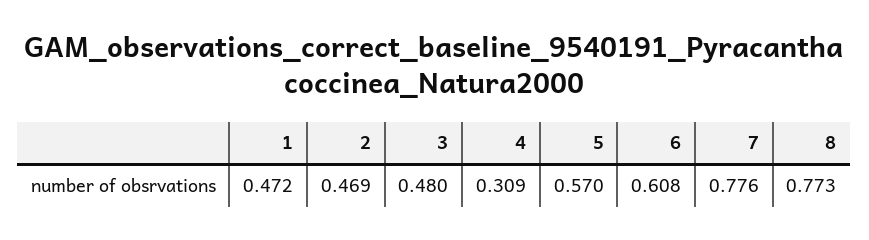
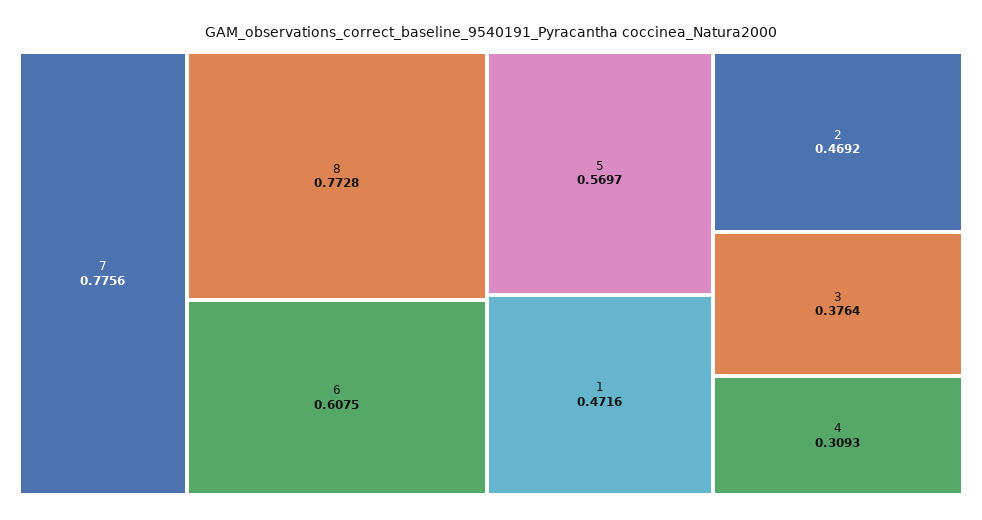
3: 0.48 -> 0.3764

